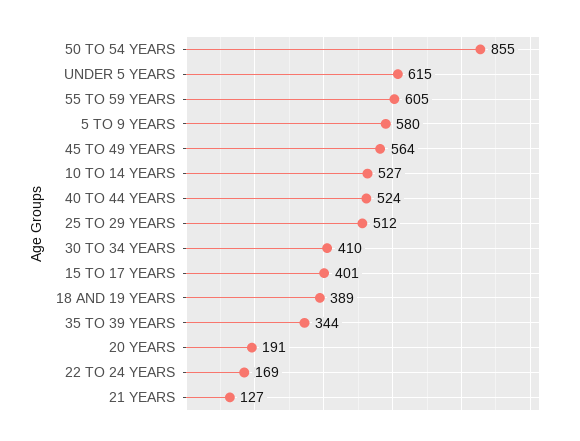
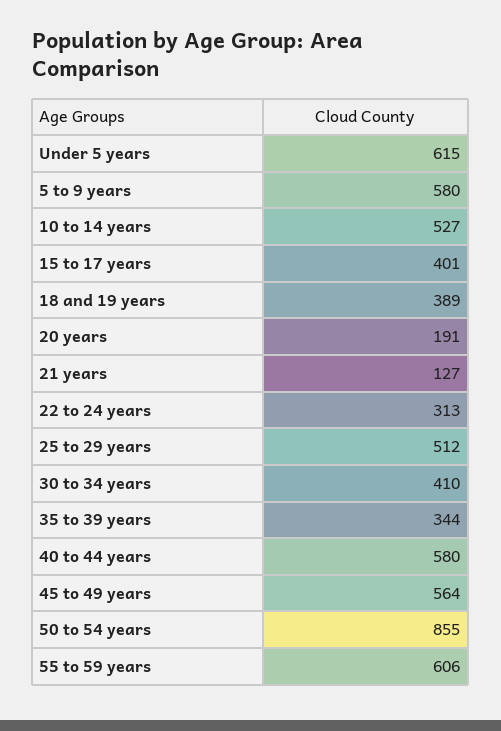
55 TO 59 YEARS: 605 -> 606
40 TO 44 YEARS: 524 -> 580
22 TO 24 YEARS: 169 -> 313

